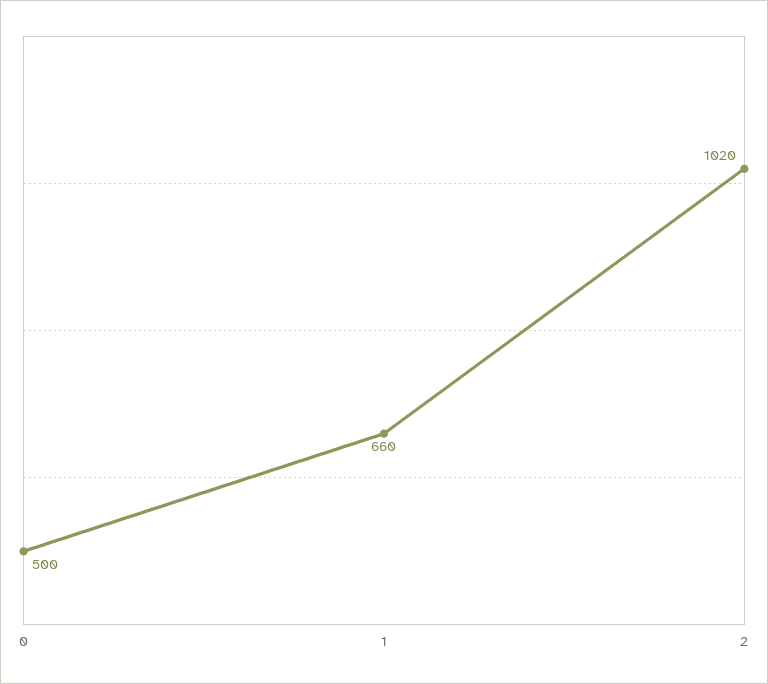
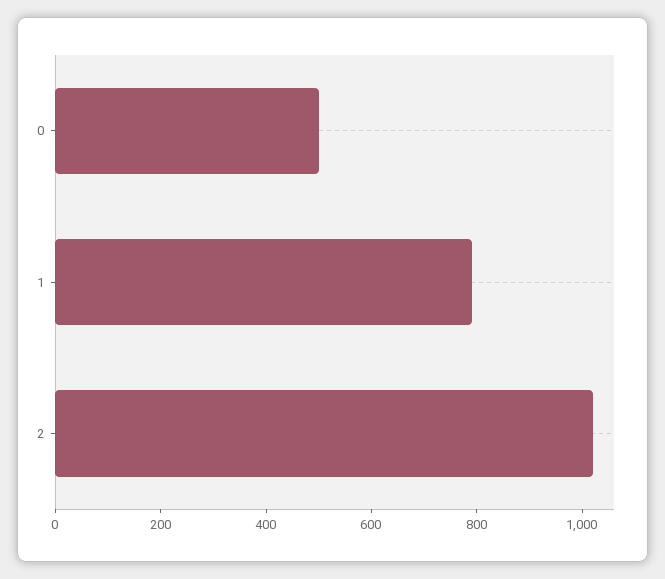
1: 660 -> 800

